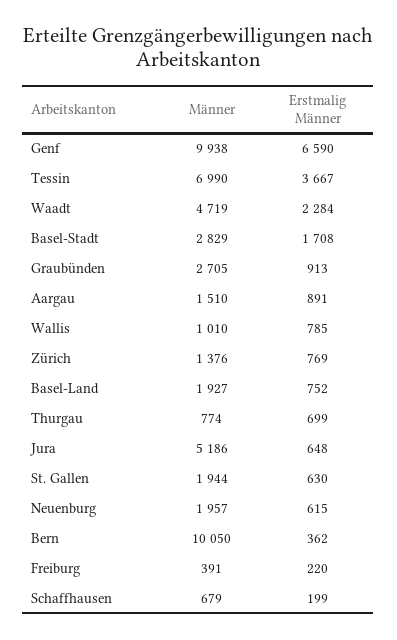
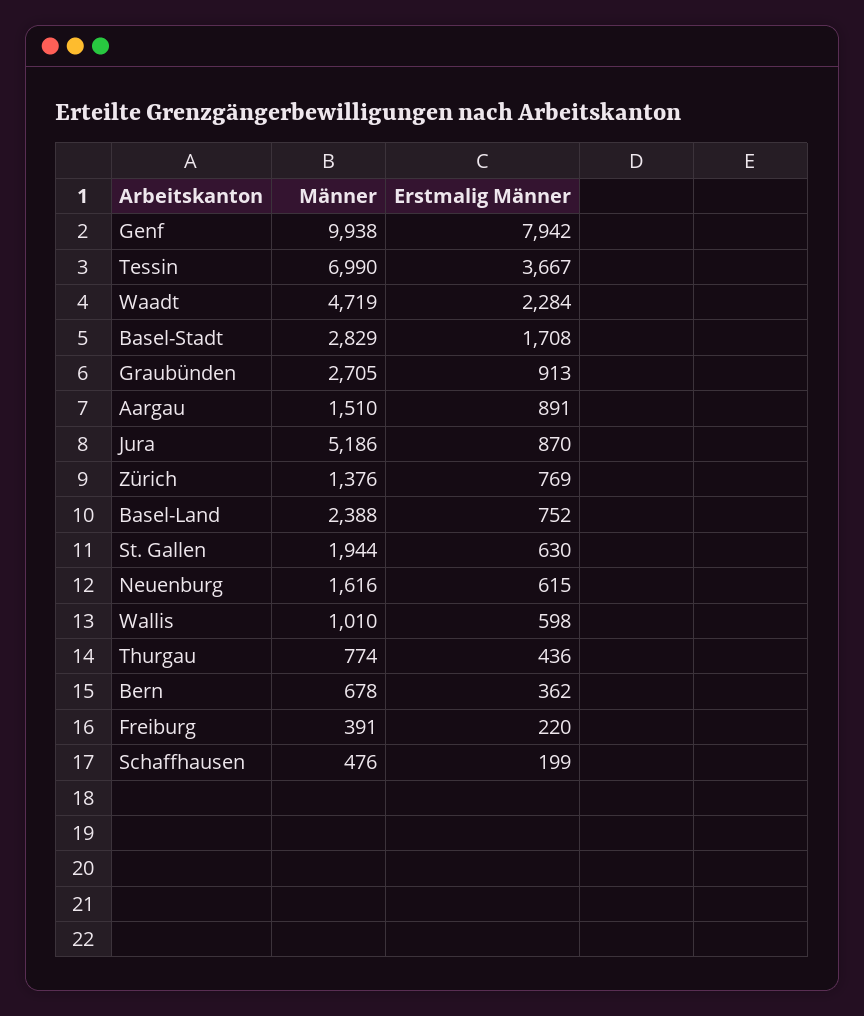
Erstmalig Männer, Genf: 6590 -> 7942
Erstmalig Männer, Wallis: 785 -> 598
Männer, Basel-Land: 1927 -> 2388
Erstmalig Männer, Thurgau: 699 -> 436
Erstmalig Männer, Jura: 648 -> 870
Männer, Neuenburg: 1957 -> 1616
Männer, Bern: 10050 -> 678
Männer, Schaffhausen: 679 -> 476

